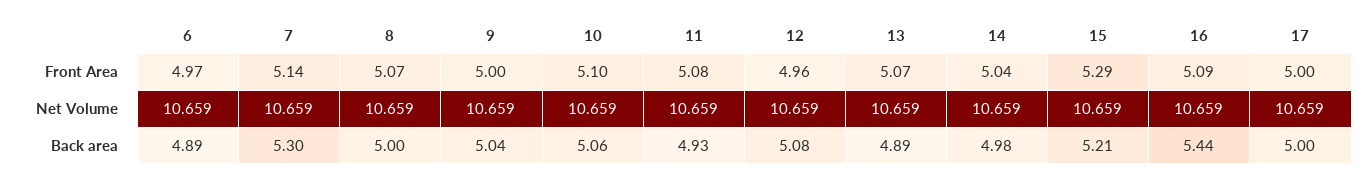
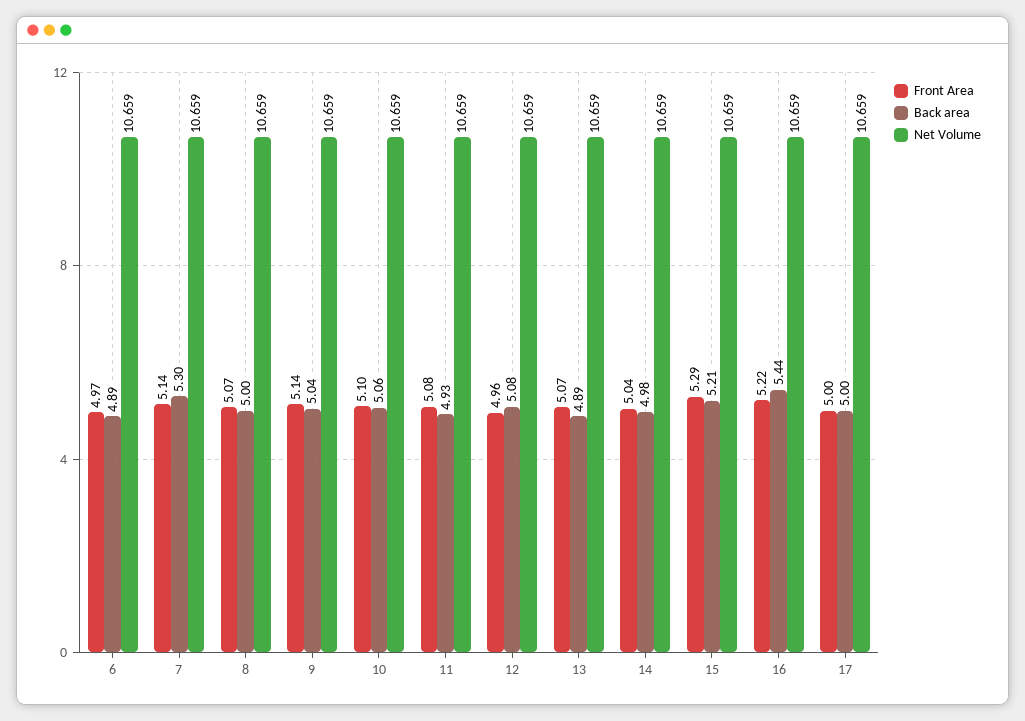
Front Area, 9: 5 -> 5.14
Front Area, 16: 5.09 -> 5.22

